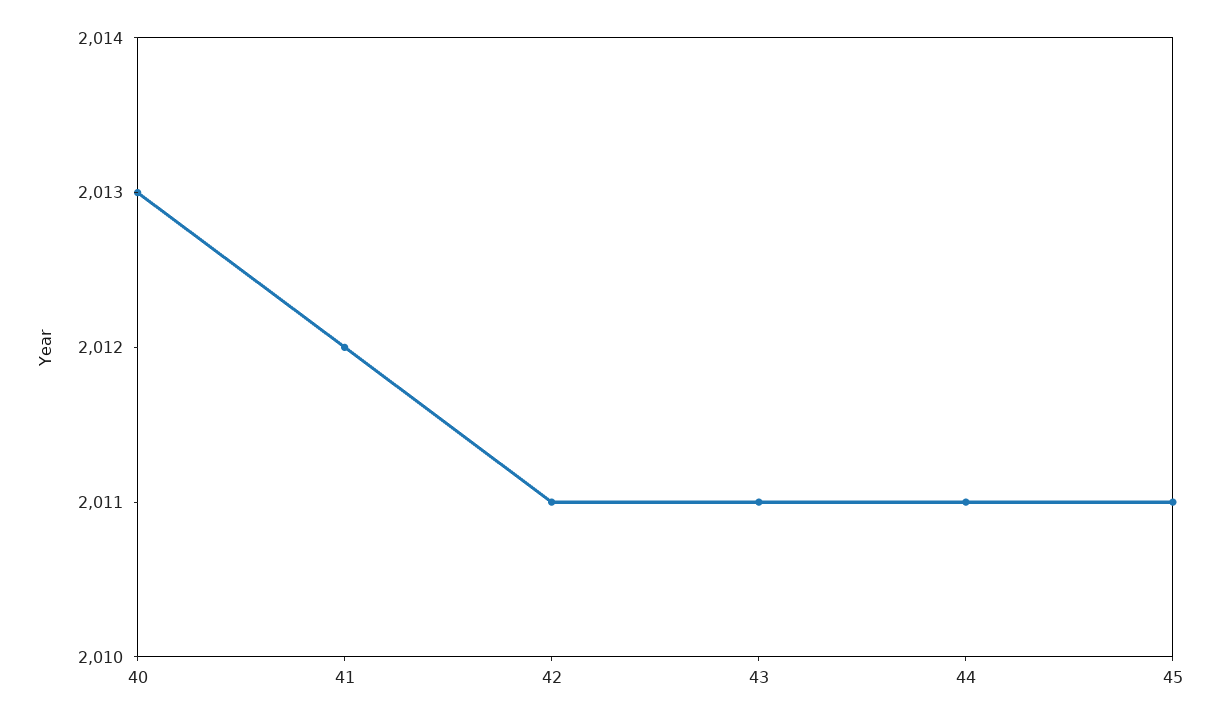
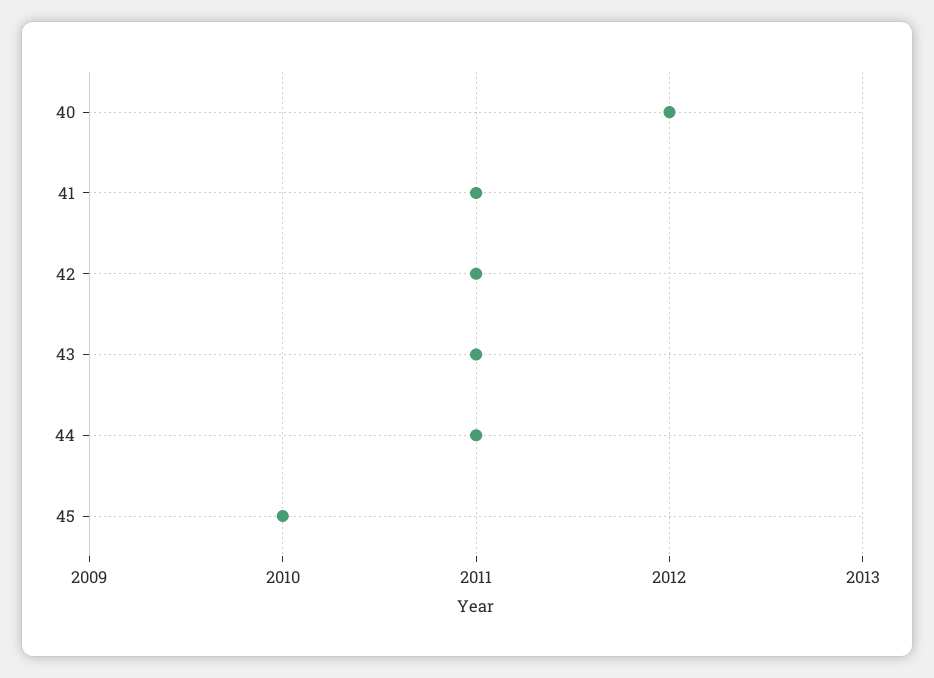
40: 2013 -> 2012
41: 2012 -> 2011
45: 2011 -> 2010

